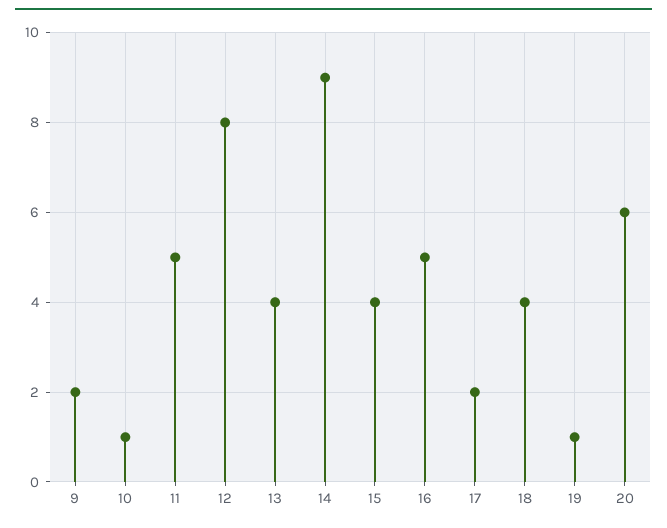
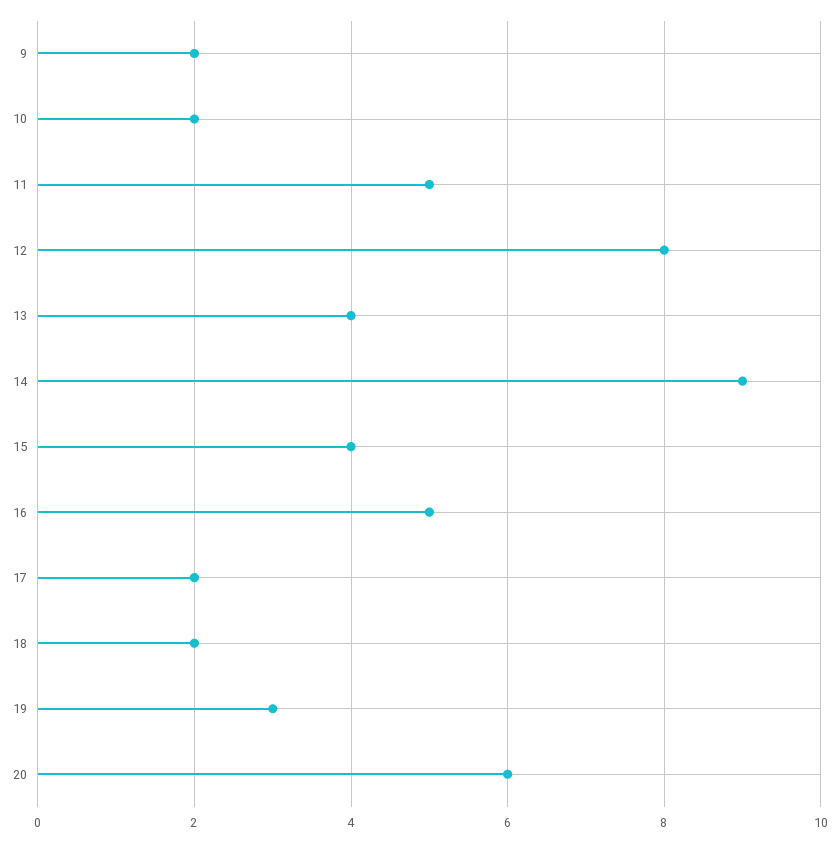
10: 1 -> 2
18: 4 -> 2
19: 1 -> 3

